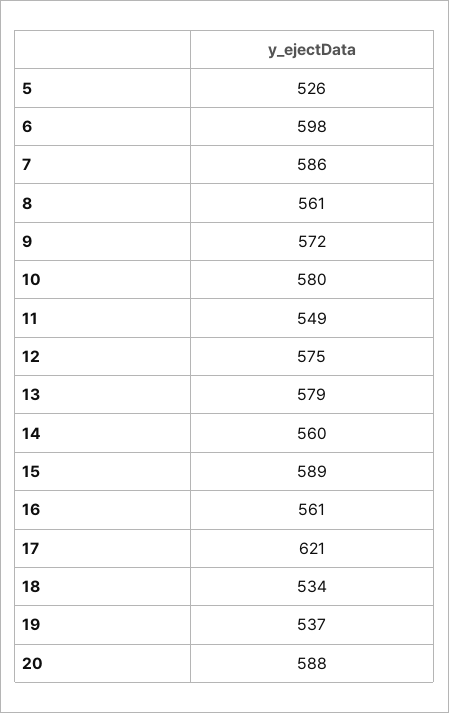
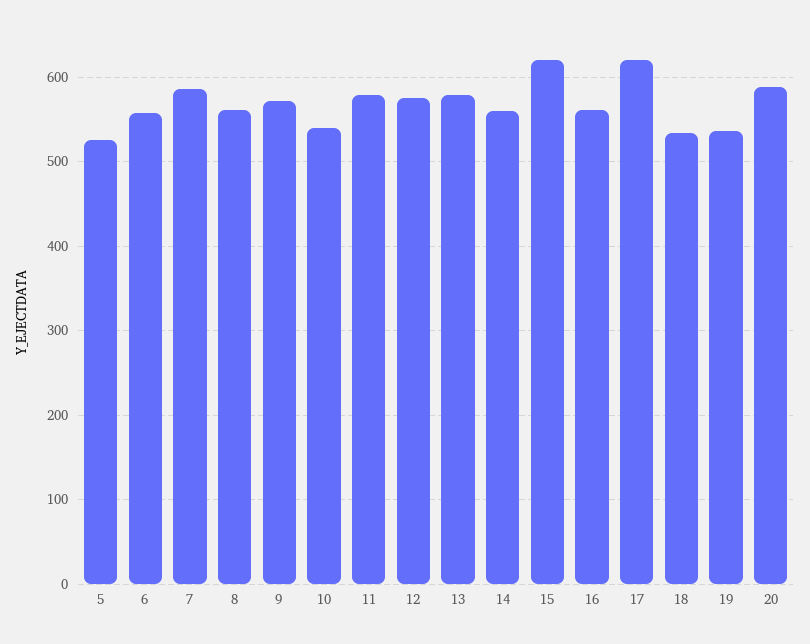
6: 598 -> 560
10: 580 -> 540
11: 549 -> 580
15: 589 -> 620

